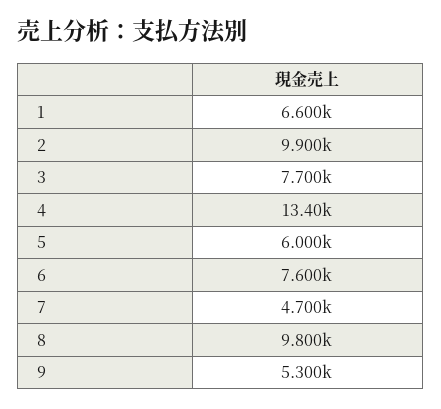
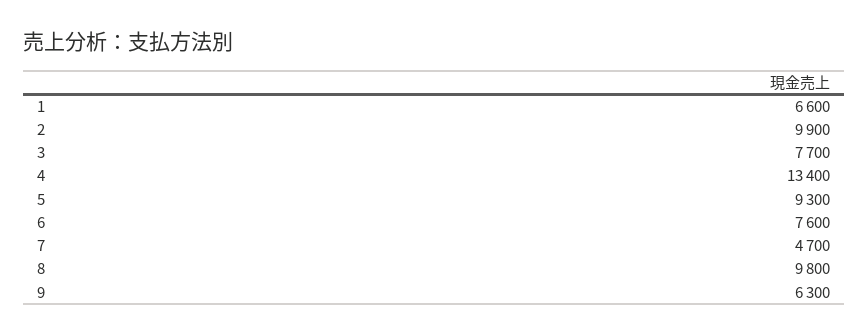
5: 6000 -> 9300
9: 5300 -> 6300

